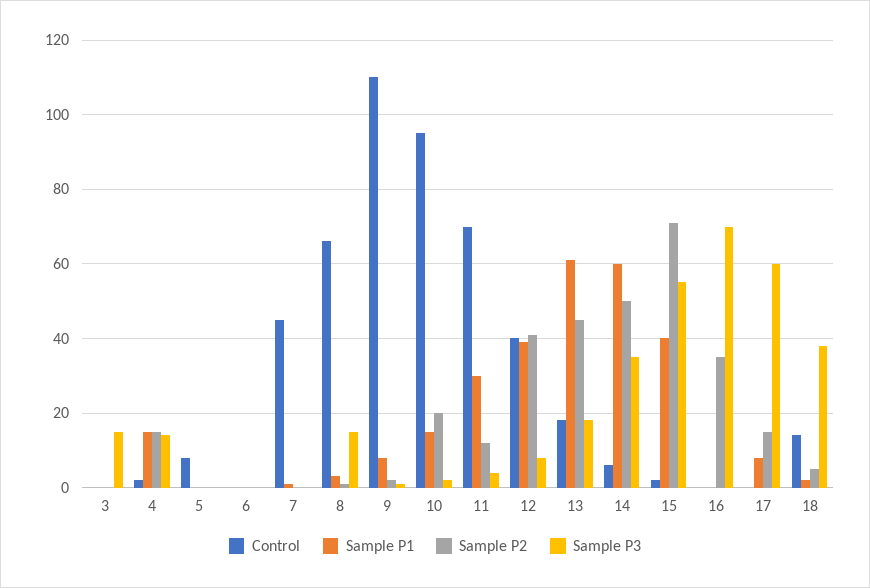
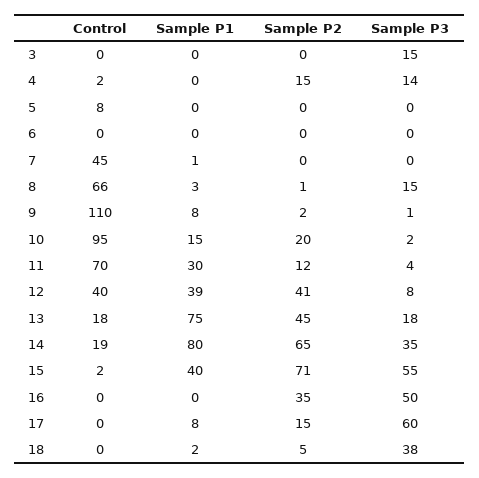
Sample P1, 4: 15 -> 0
Sample P1, 13: 60 -> 75
Control, 14: 5 -> 19
Sample P1, 14: 60 -> 80
Sample P2, 14: 50 -> 65
Sample P3, 16: 70 -> 50
Control, 18: 15 -> 0

